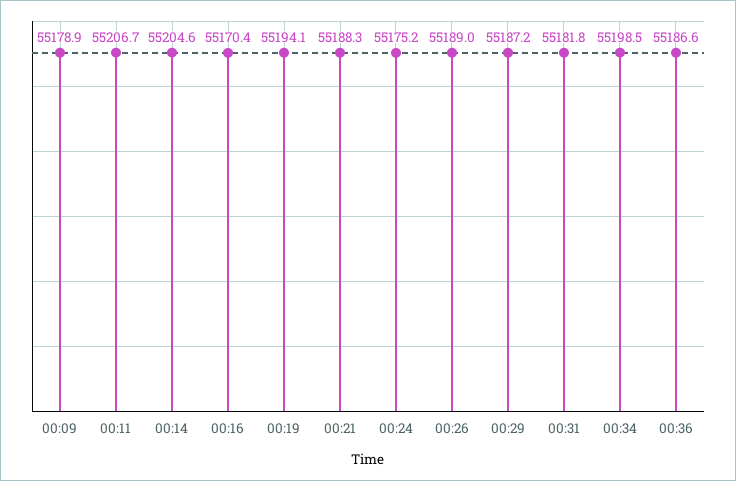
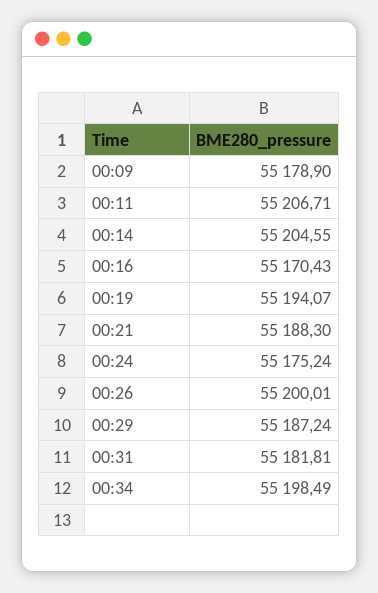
00:26: 55189 -> 55200.01
00:36: 55186.6 -> none

